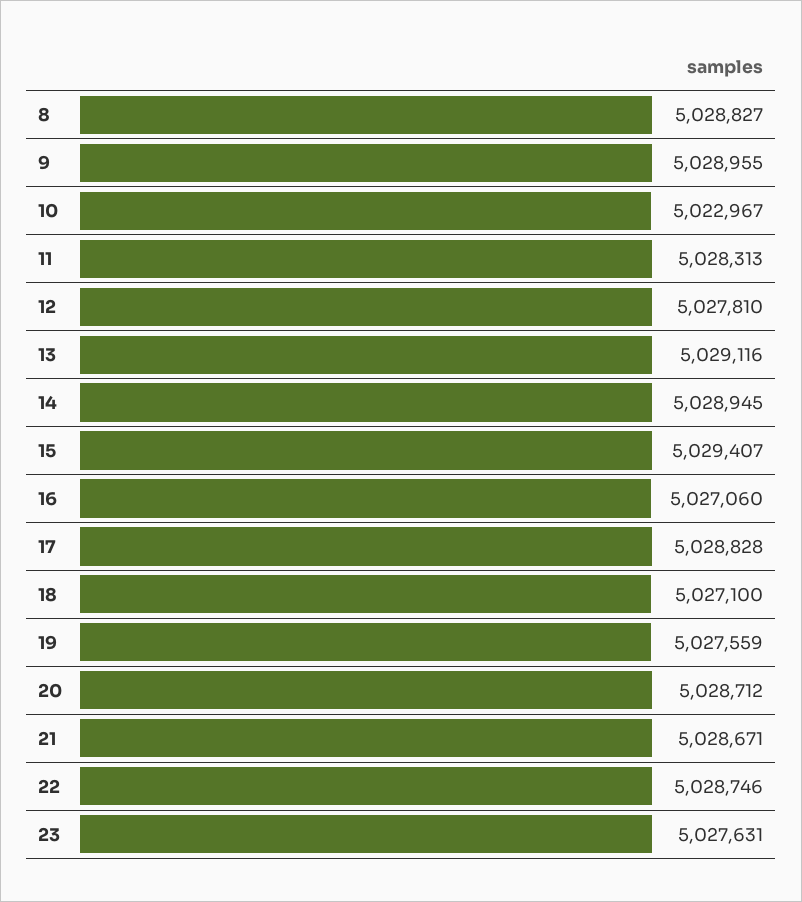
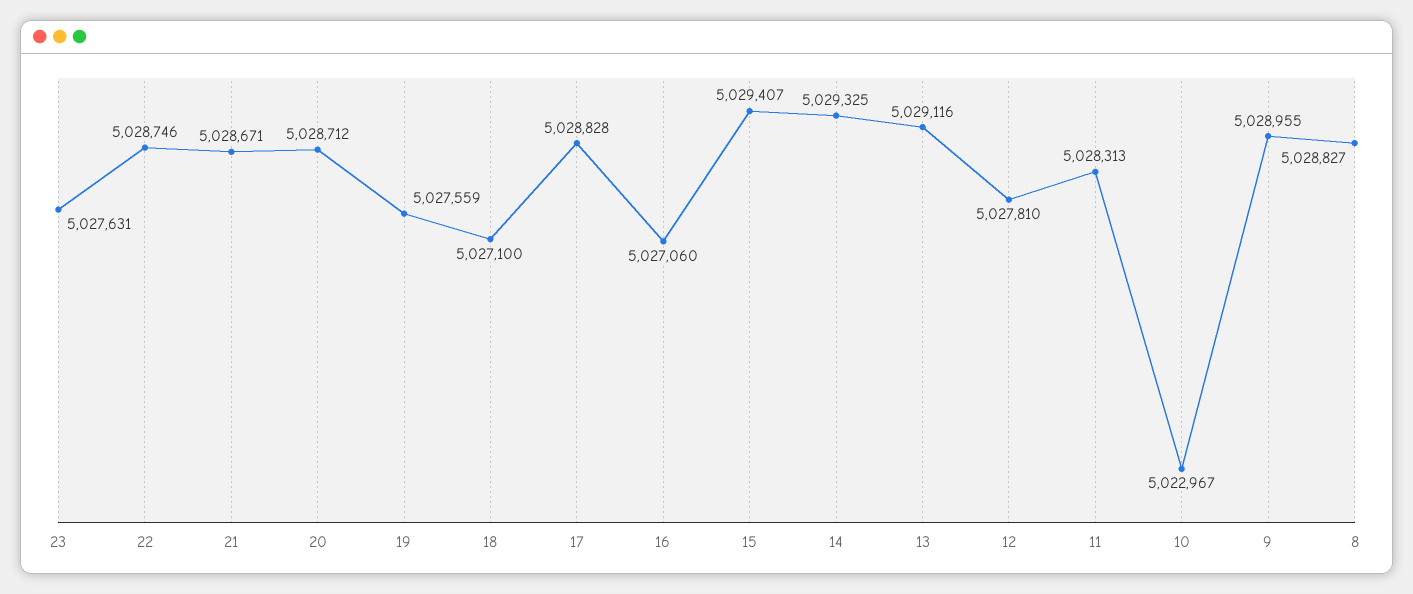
14: 5028945 -> 5029325

